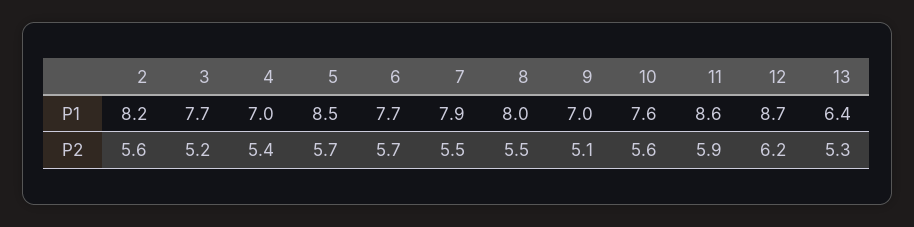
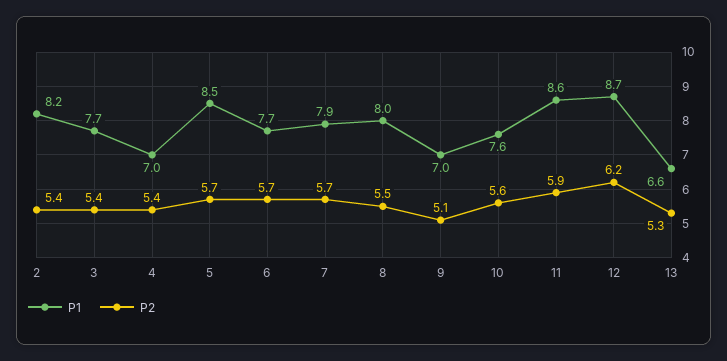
P1, 13: 6.4 -> 6.6
P2, 2: 5.6 -> 5.4
P2, 3: 5.2 -> 5.4
P2, 7: 5.5 -> 5.7

